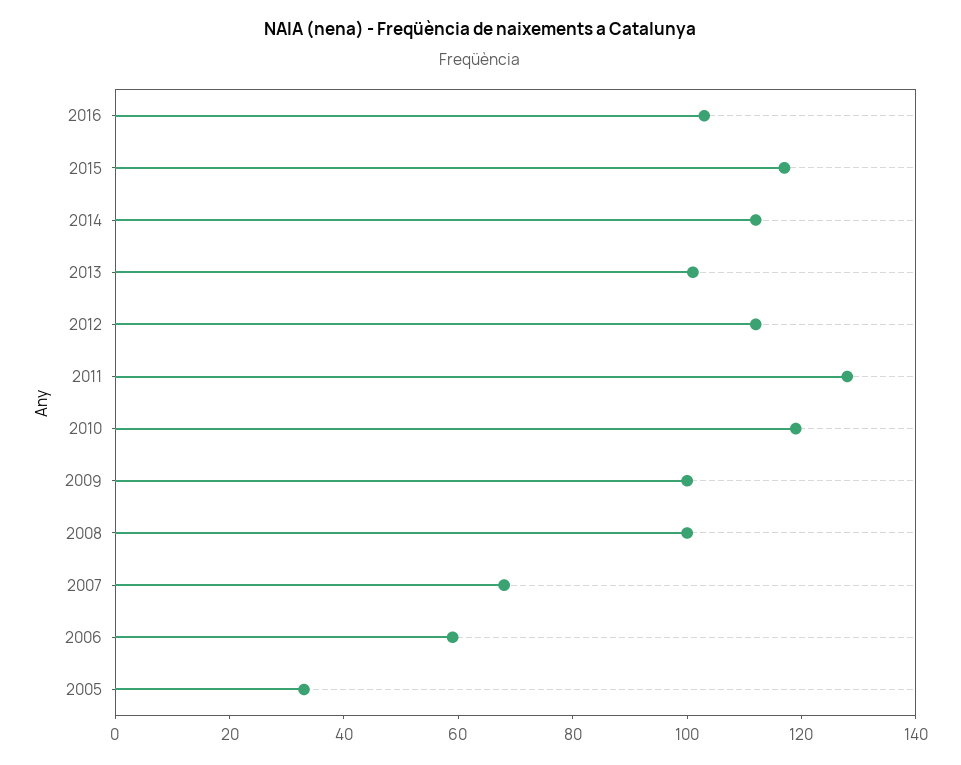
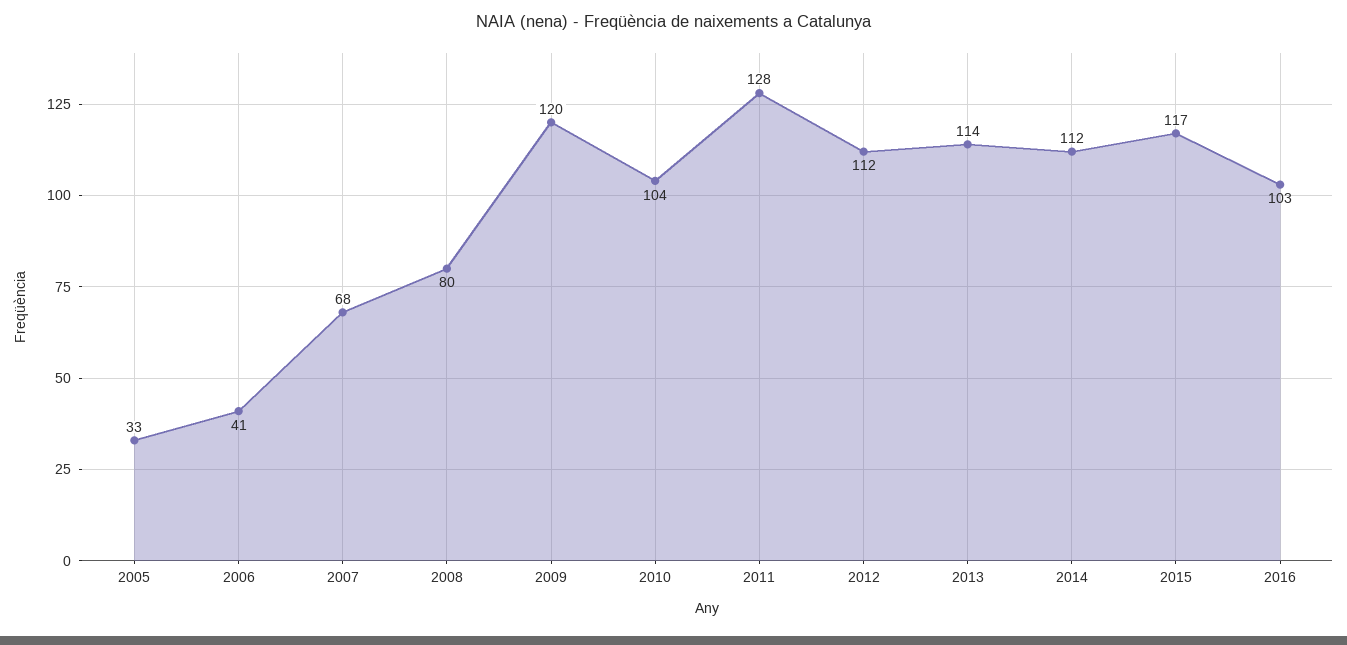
2013: 100 -> 114
2010: 120 -> 104
2009: 100 -> 120
2008: 100 -> 80
2006: 60 -> 41

